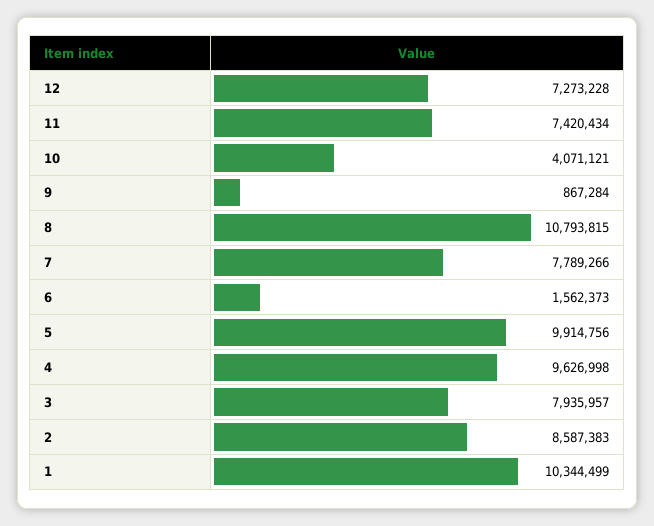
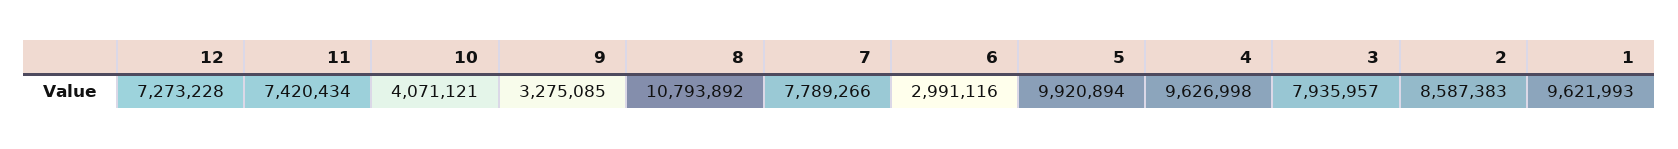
9: 867284 -> 3275085
8: 10793815 -> 10793892
6: 1562373 -> 2991116
5: 9914756 -> 9920894
1: 10344499 -> 9621993

